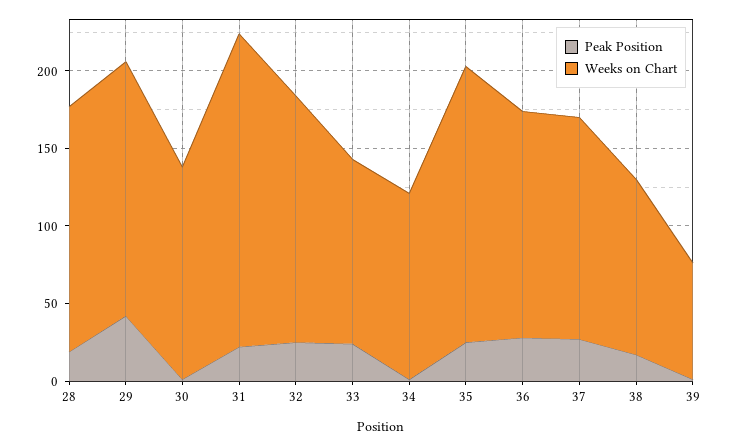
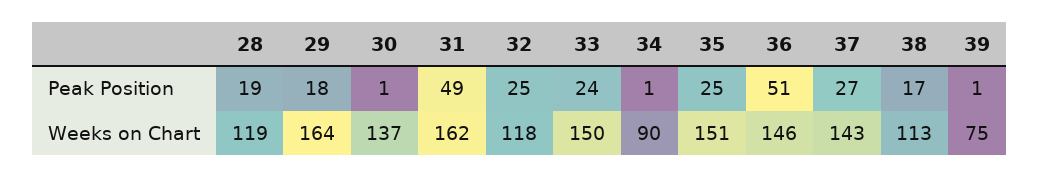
Weeks on Chart, 28: 160 -> 119
Peak Position, 29: 40 -> 18
Peak Position, 31: 20 -> 49
Weeks on Chart, 31: 200 -> 162
Weeks on Chart, 32: 160 -> 118
Weeks on Chart, 33: 120 -> 150
Weeks on Chart, 34: 120 -> 90
Weeks on Chart, 35: 180 -> 151
Peak Position, 36: 30 -> 51

